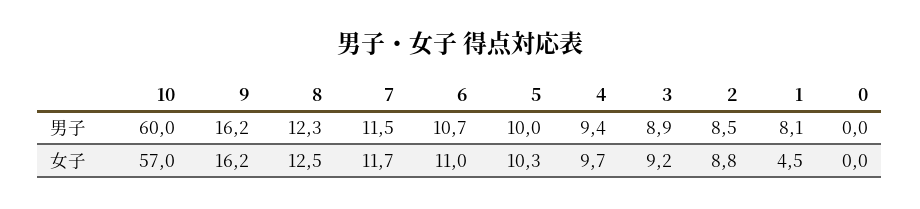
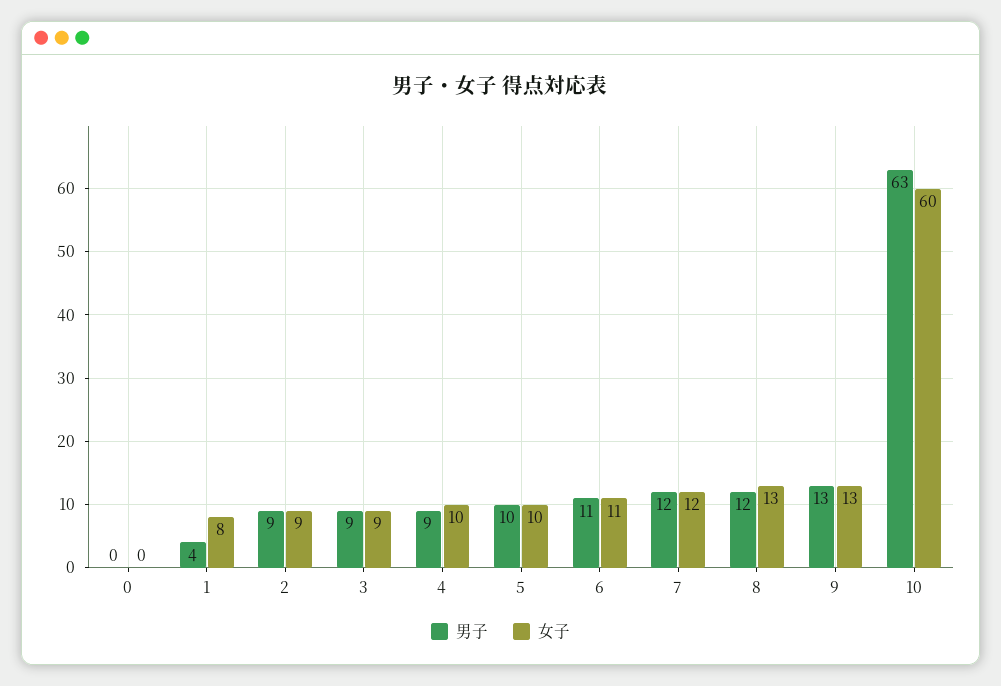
男子, 10: 60 -> 63
男子, 9: 16.2 -> 13
男子, 1: 8.1 -> 4
女子, 10: 57 -> 60
女子, 9: 16.2 -> 13
女子, 1: 4.5 -> 8

